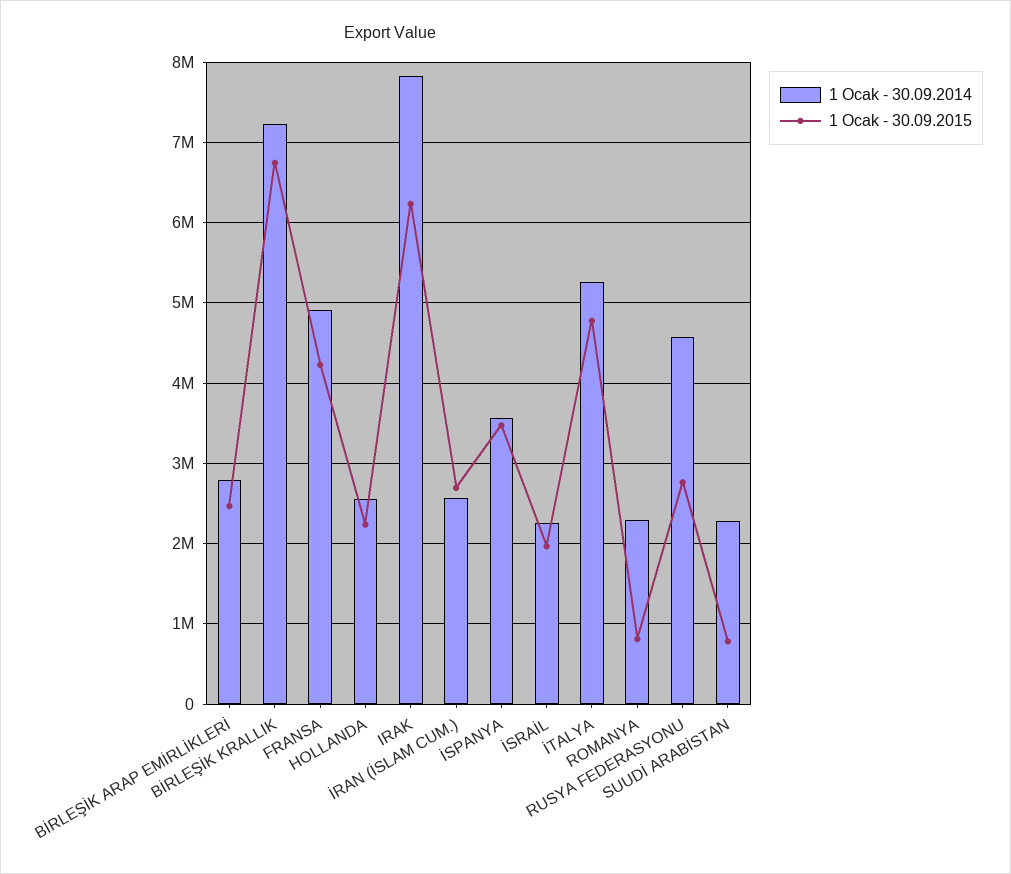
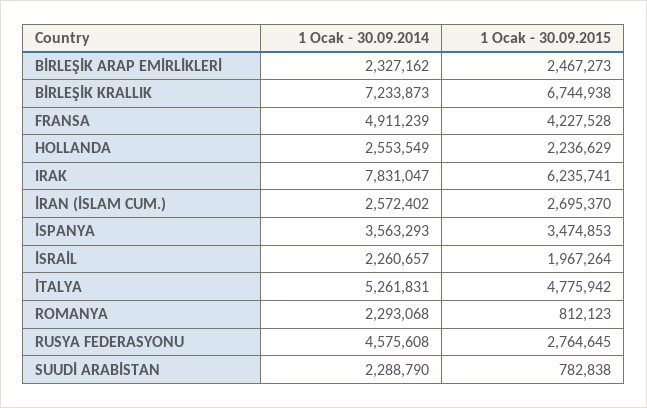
1 Ocak - 30.09.2014, BİRLEŞİK ARAP EMİRLİKLERİ: 2800000 -> 2327162

